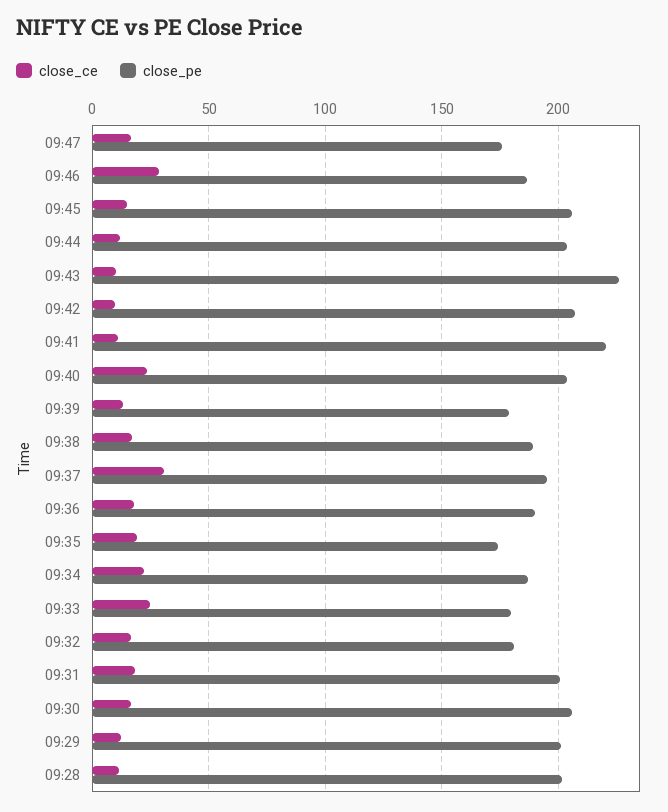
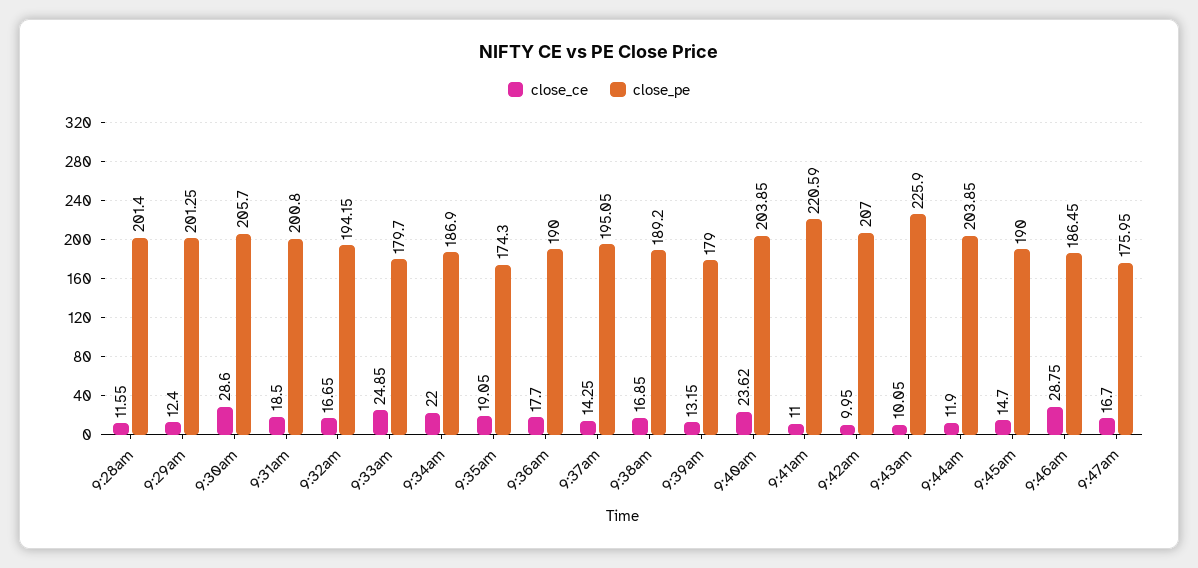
close_pe, 09:45: 205 -> 190
close_ce, 09:37: 30 -> 14.25
close_pe, 09:32: 180 -> 194.15
close_ce, 09:30: 15 -> 28.6

